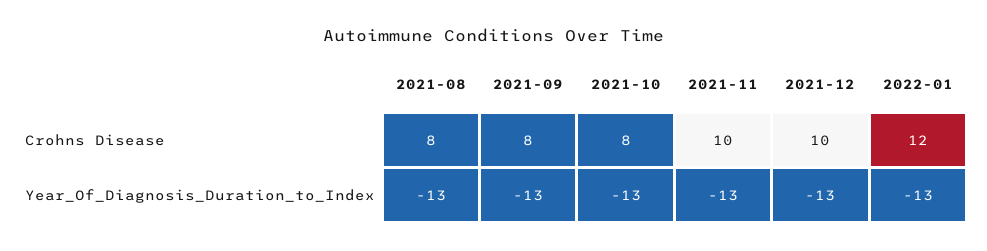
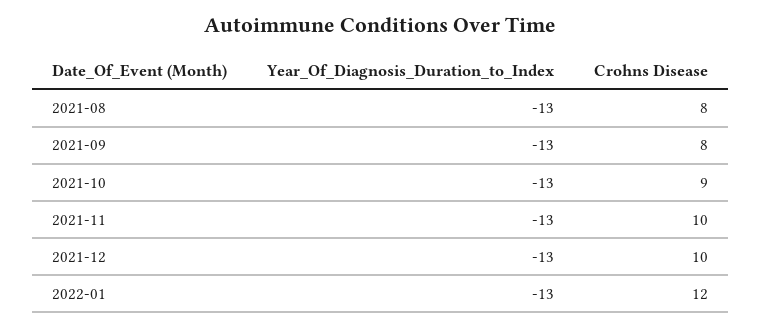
2021-10, Crohns Disease: 8 -> 9

